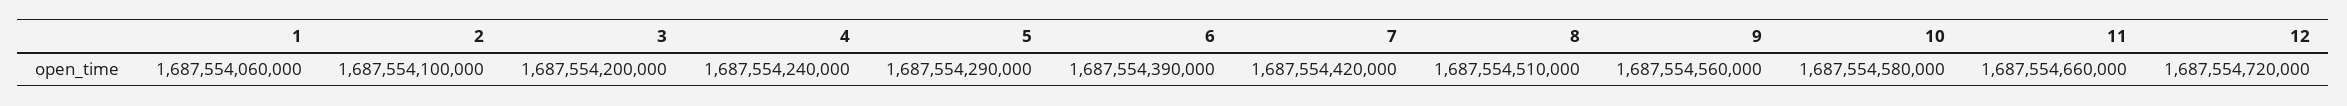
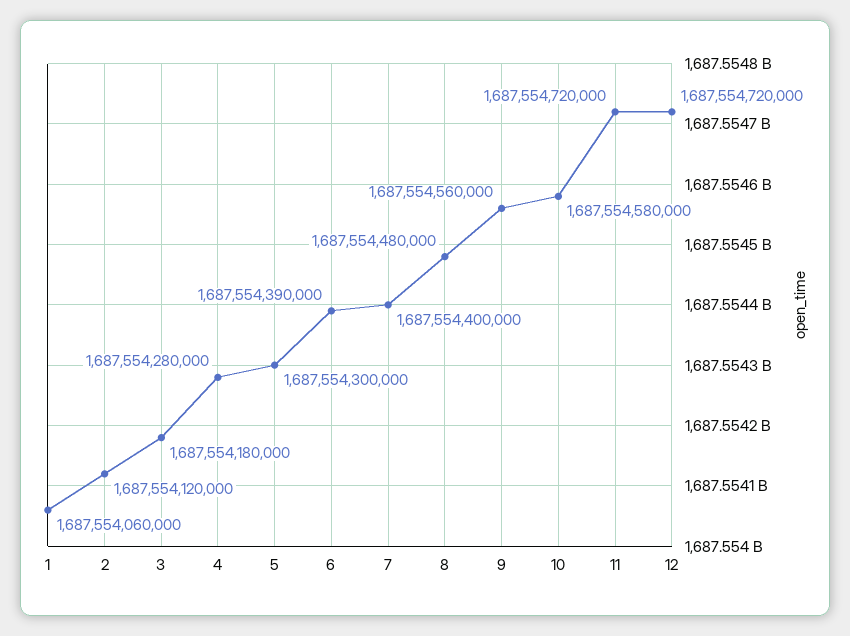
2: 1687554100000 -> 1687554120000
3: 1687554200000 -> 1687554180000
4: 1687554240000 -> 1687554280000
5: 1687554290000 -> 1687554300000
7: 1687554420000 -> 1687554400000
8: 1687554510000 -> 1687554480000
11: 1687554660000 -> 1687554720000

